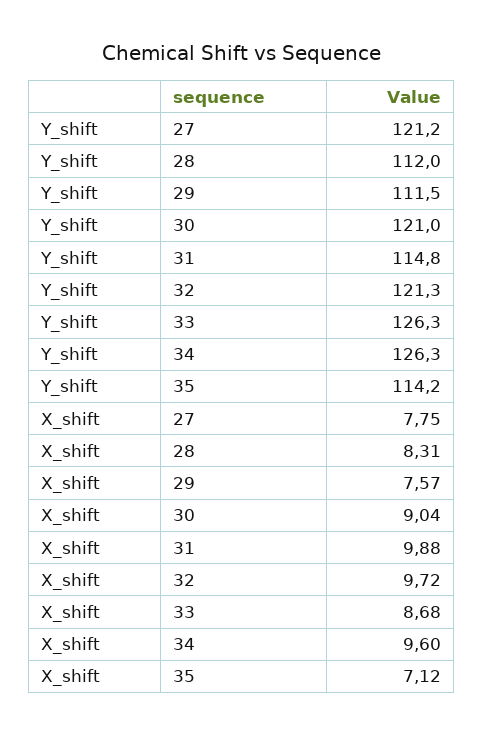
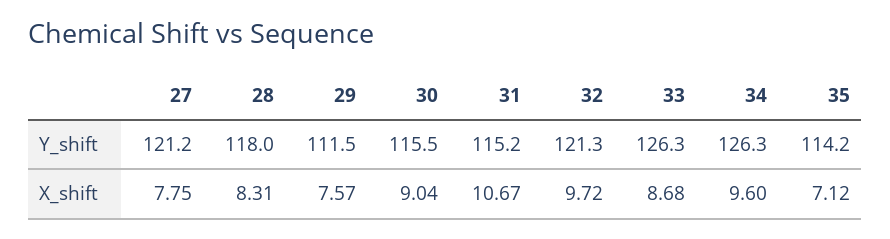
Y_shift, 28: 112 -> 118
Y_shift, 30: 121 -> 115.5
Y_shift, 31: 114.8 -> 115.2
X_shift, 31: 9.88 -> 10.67

